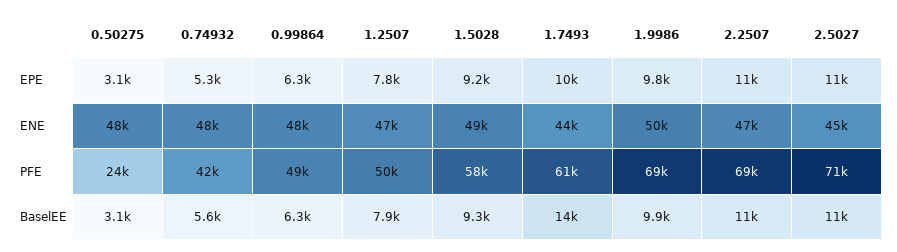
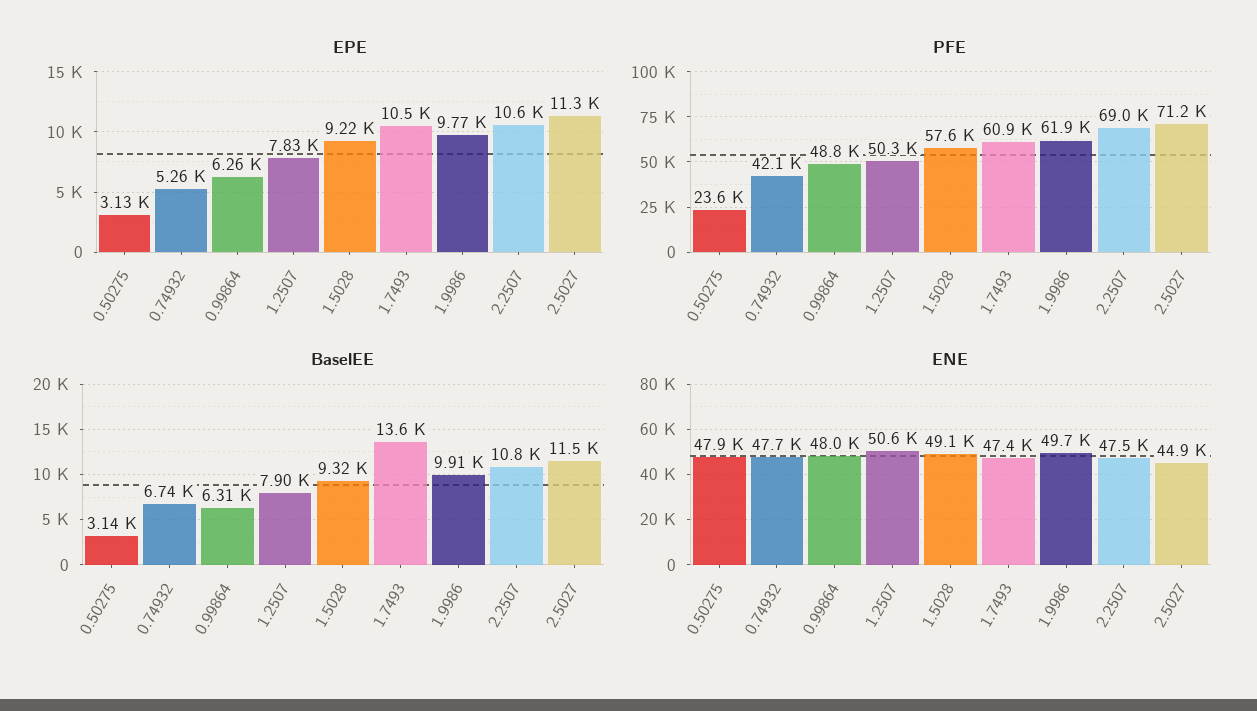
ENE, 1.2507: 47000 -> 50600
ENE, 1.7493: 44000 -> 47400
PFE, 1.9986: 69000 -> 61900
BaselEE, 0.74932: 5600 -> 6740

